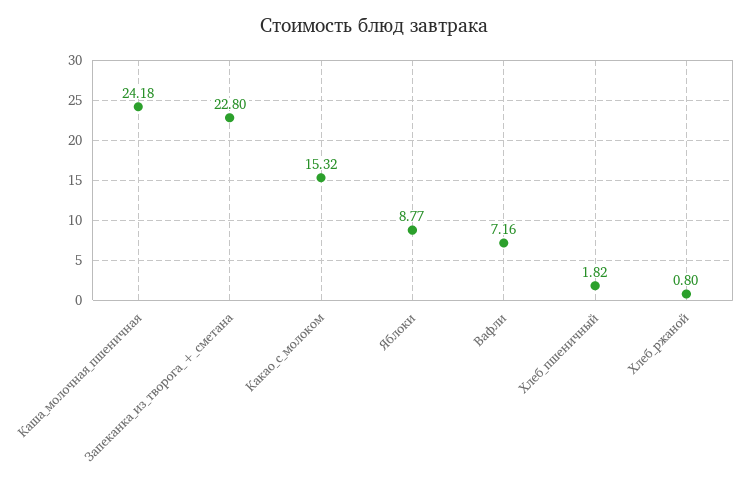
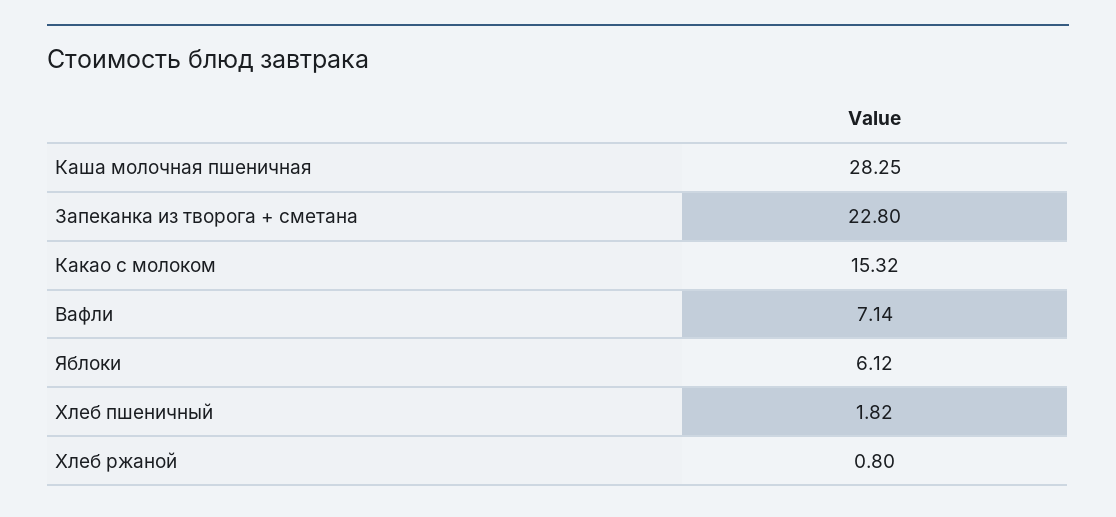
Каша_молочная_пшеничная: 24.18 -> 28.25
Яблоки: 8.77 -> 6.12
Вафли: 7.16 -> 7.14

